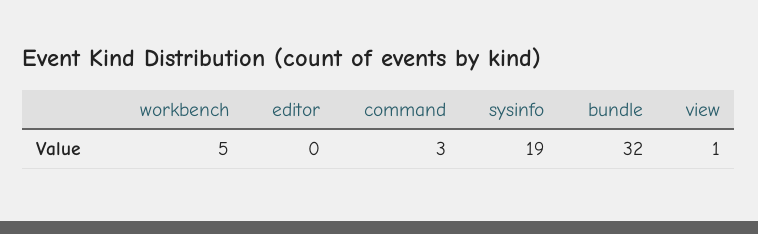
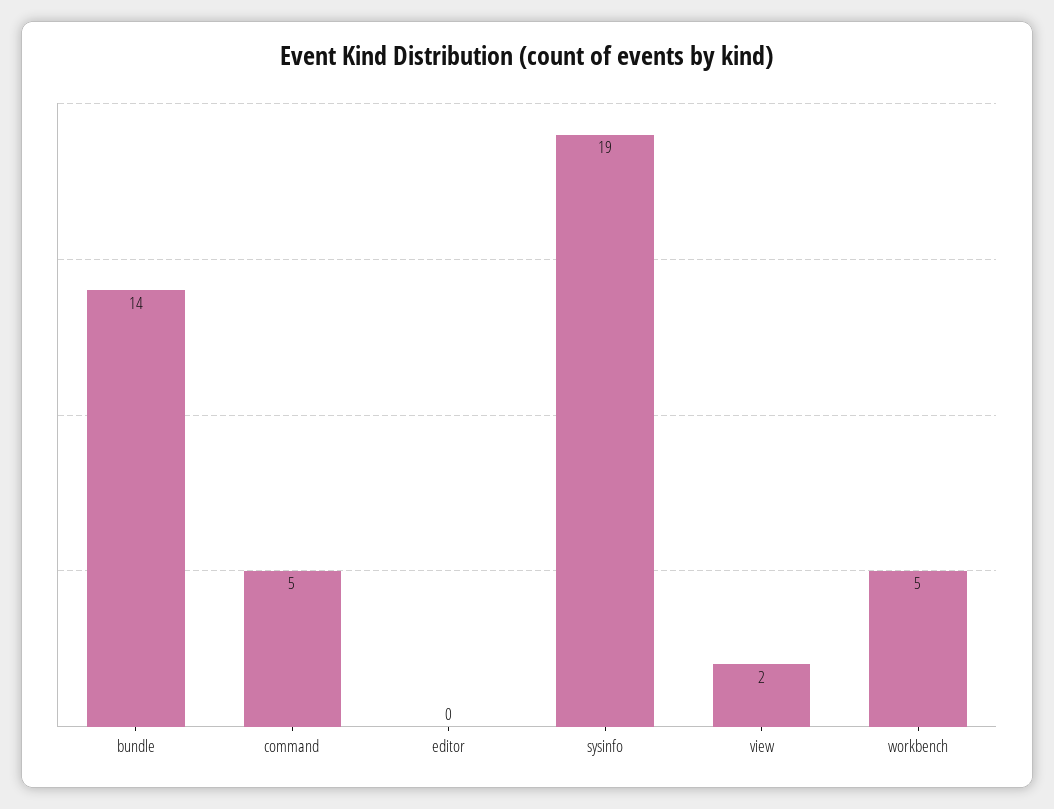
command: 3 -> 5
bundle: 32 -> 14
view: 1 -> 2

